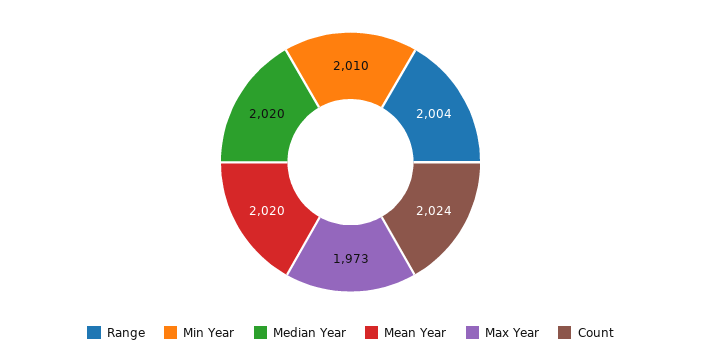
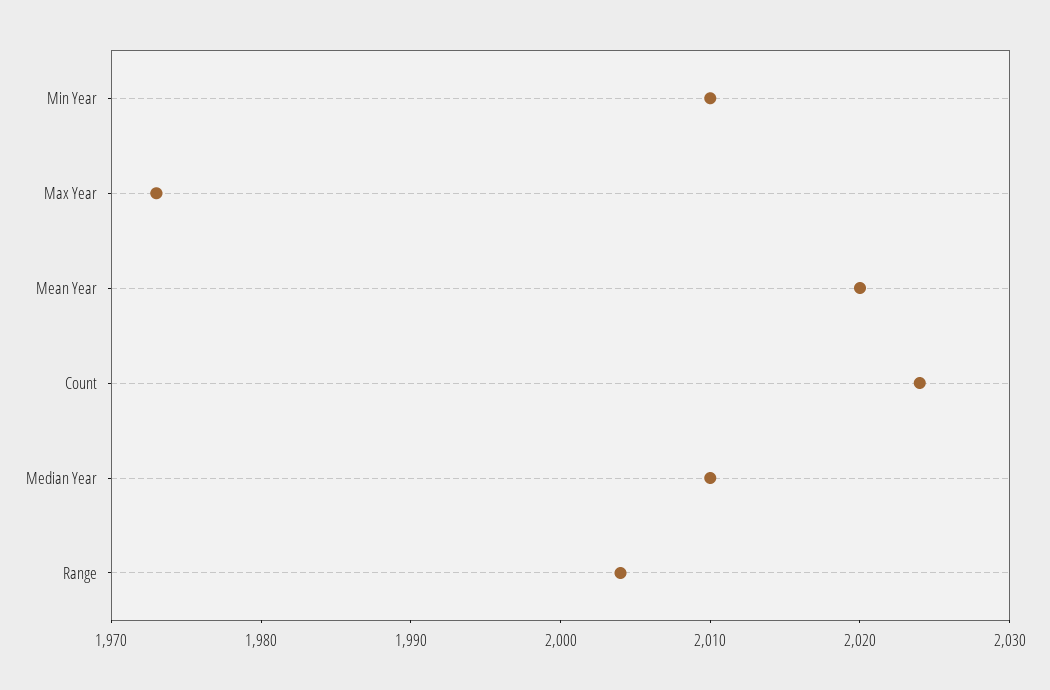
Median Year: 2020 -> 2010

